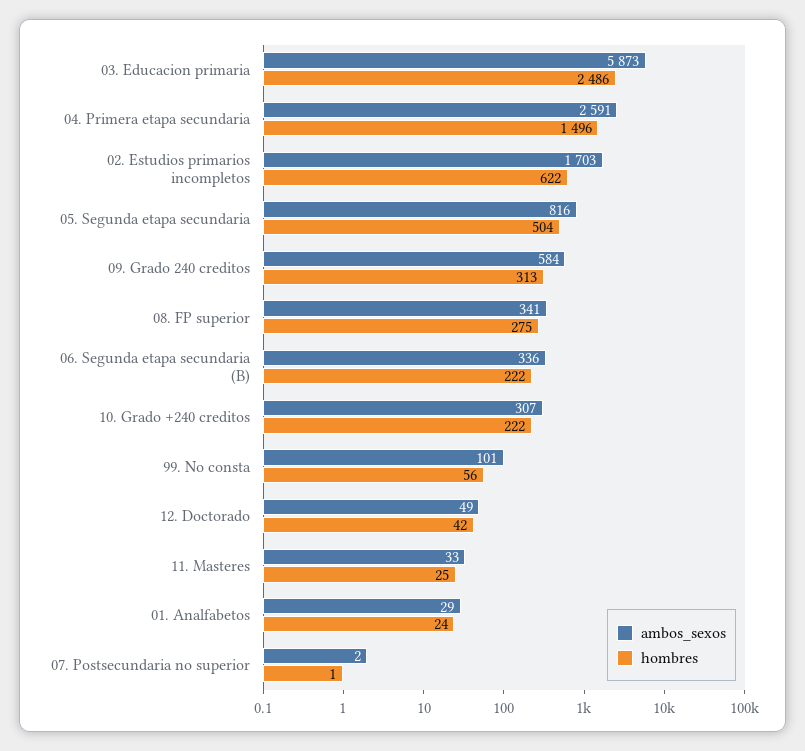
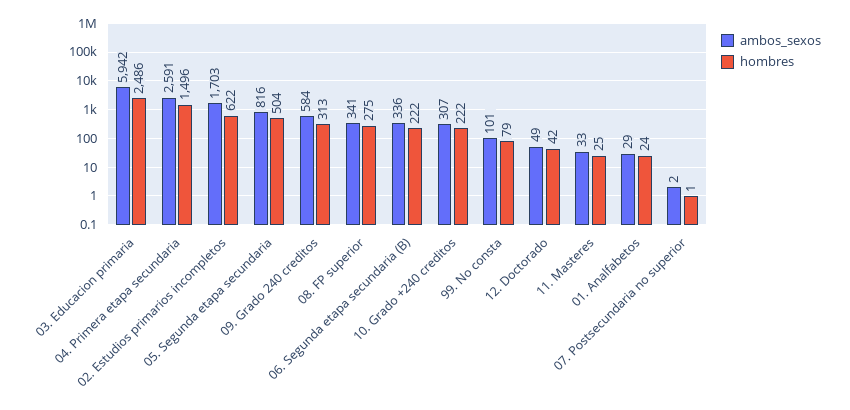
ambos_sexos, 03. Educacion primaria: 5873 -> 5942
hombres, 99. No consta: 56 -> 79

